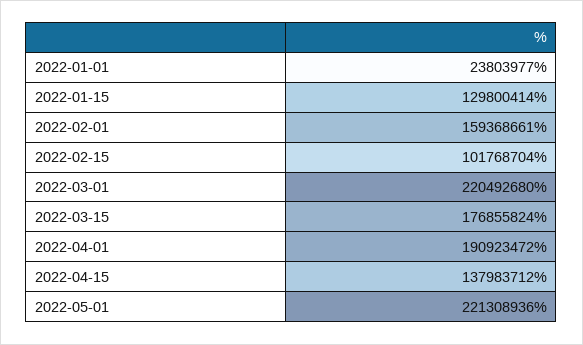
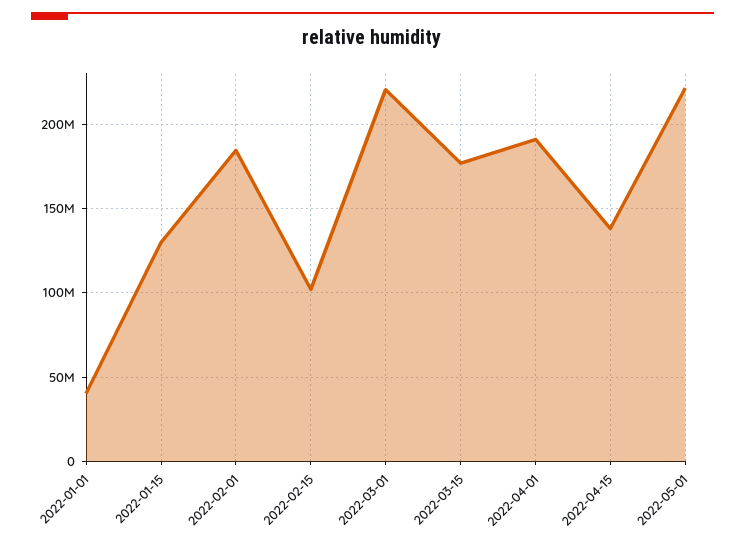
2022-01-01: 23803977 -> 40000000
2022-02-01: 159368661 -> 185000000

